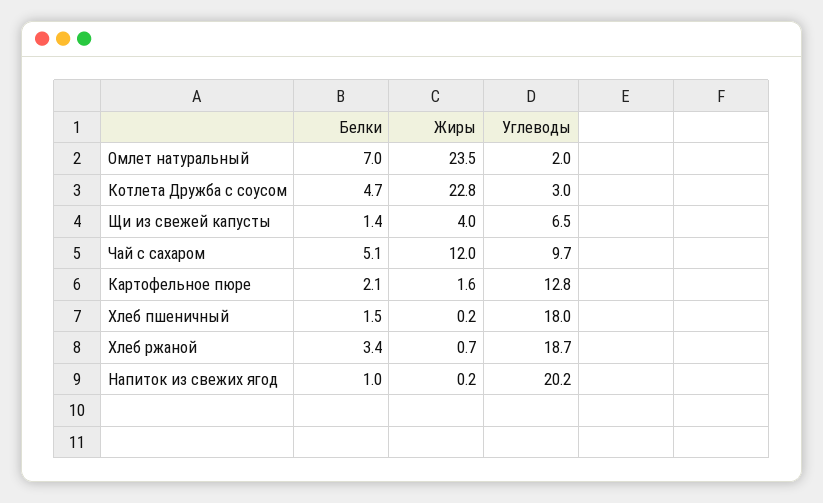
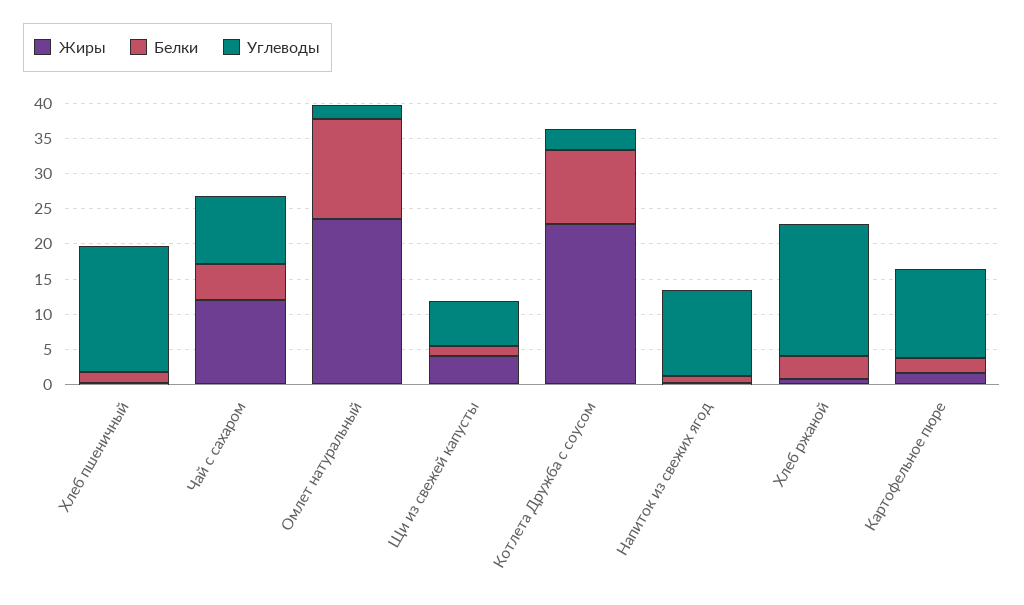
Белки, Омлет натуральный: 7 -> 15
Белки, Котлета Дружба с соусом: 4.7 -> 10
Углеводы, Напиток из свежих ягод: 20.2 -> 12.5

